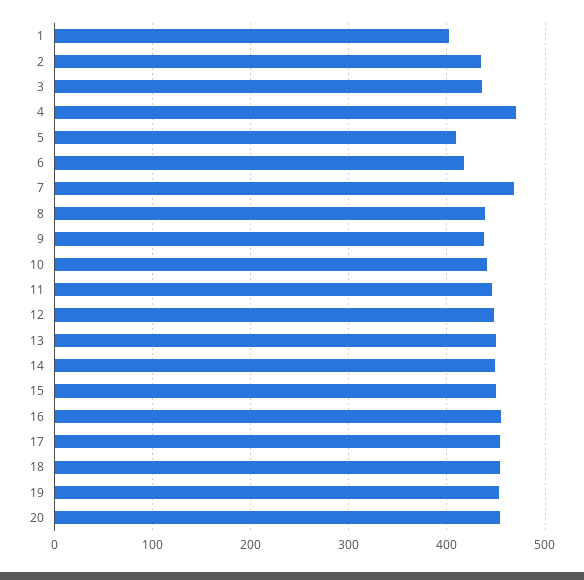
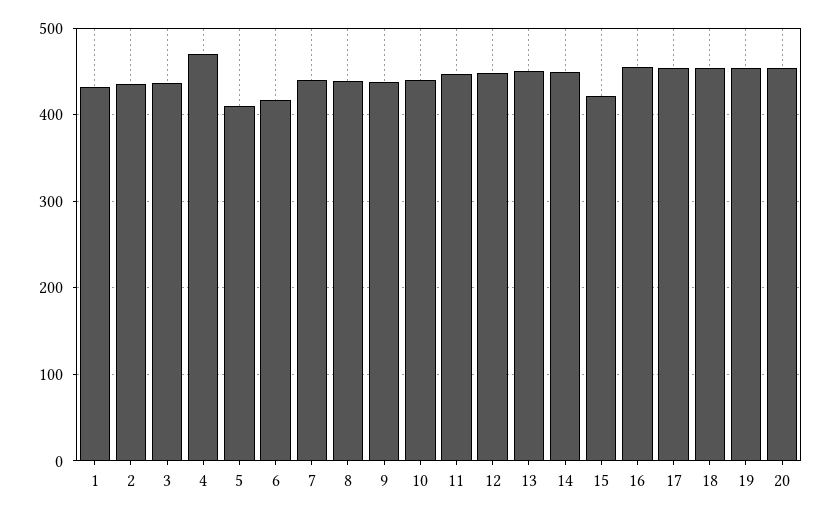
1: 400 -> 430
7: 470 -> 440
15: 450 -> 420

